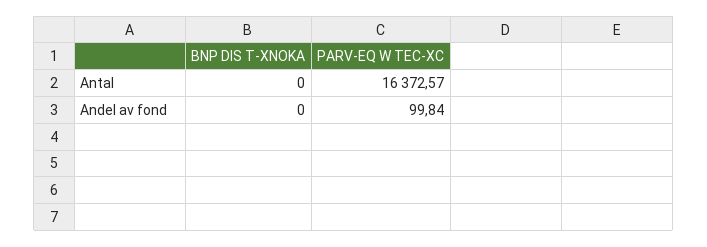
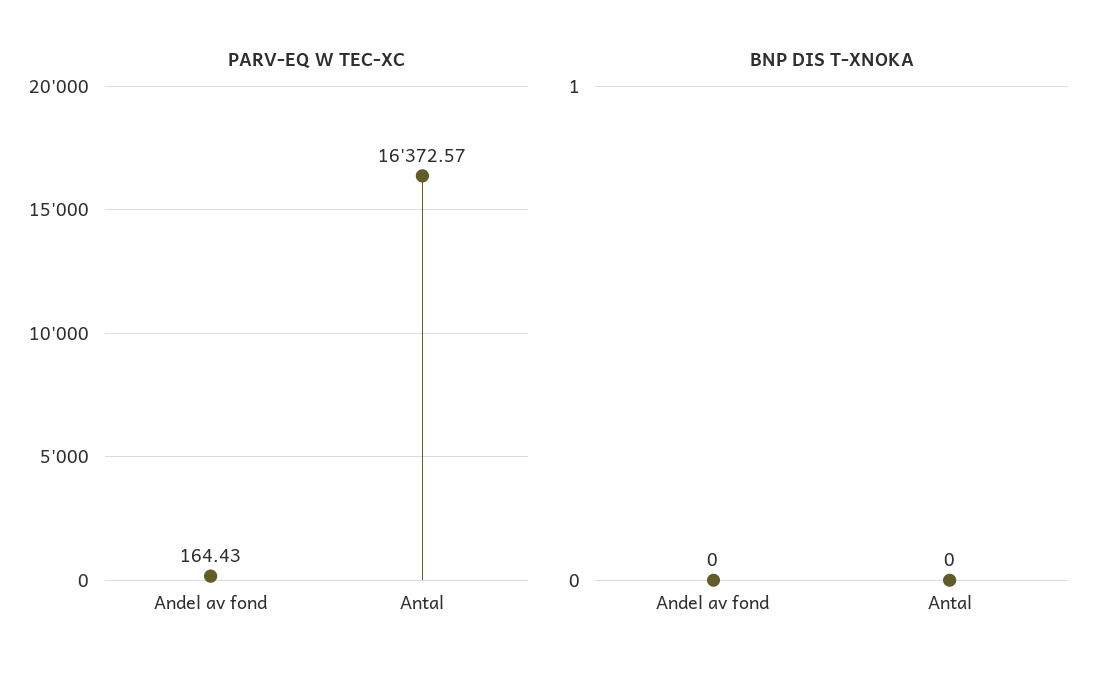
PARV-EQ W TEC-XC, Andel av fond: 99.84 -> 164.43

